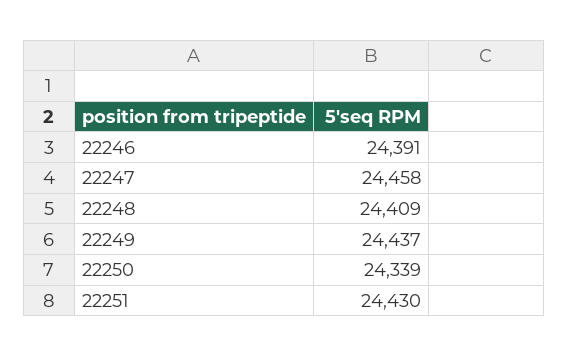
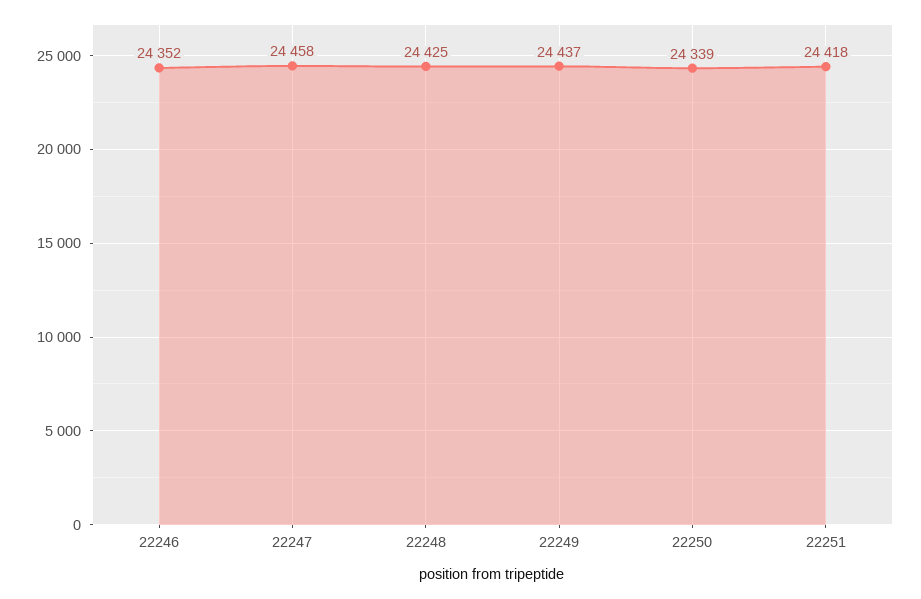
22246: 24391 -> 24352
22248: 24409 -> 24425
22251: 24430 -> 24418

